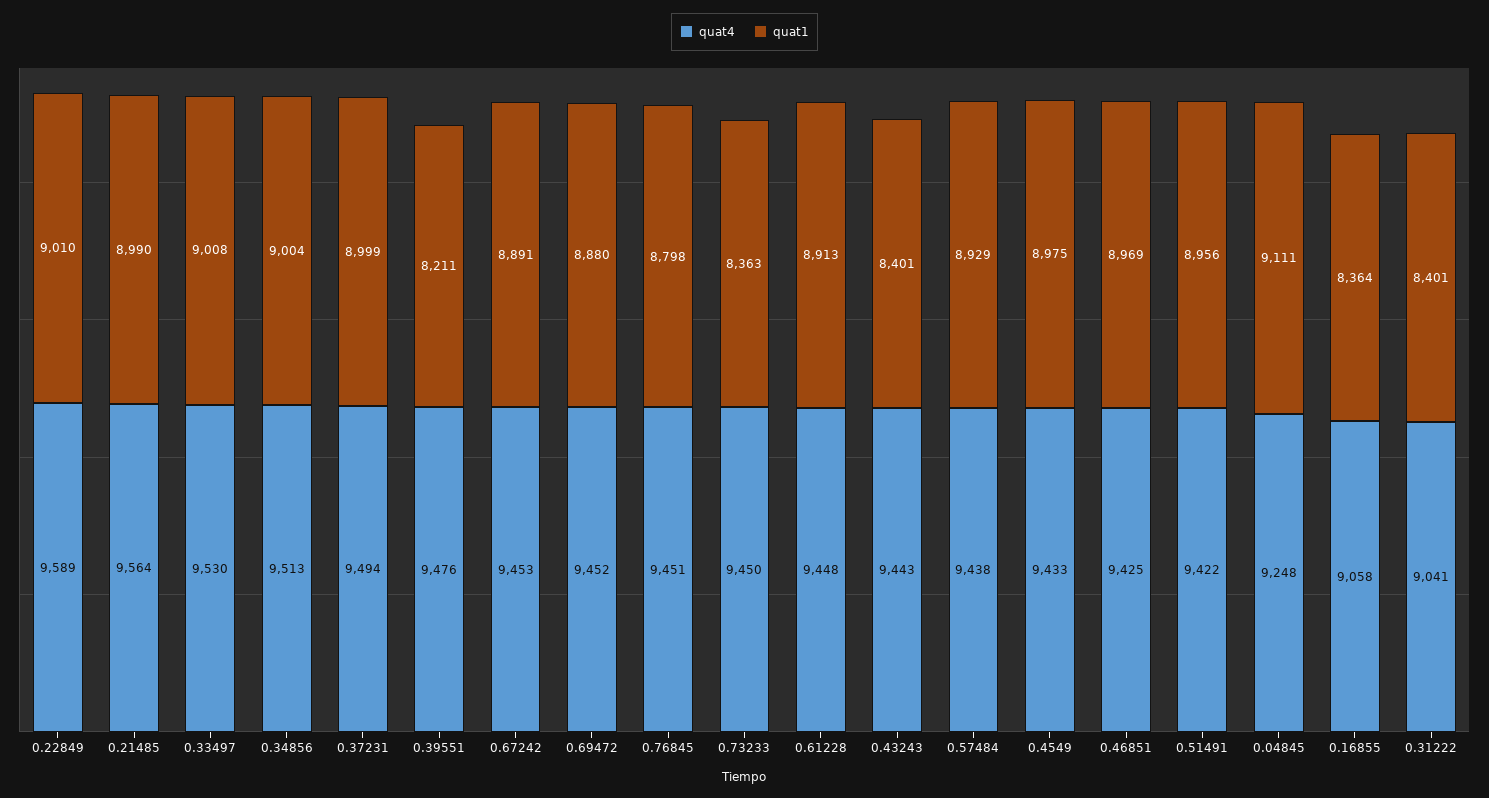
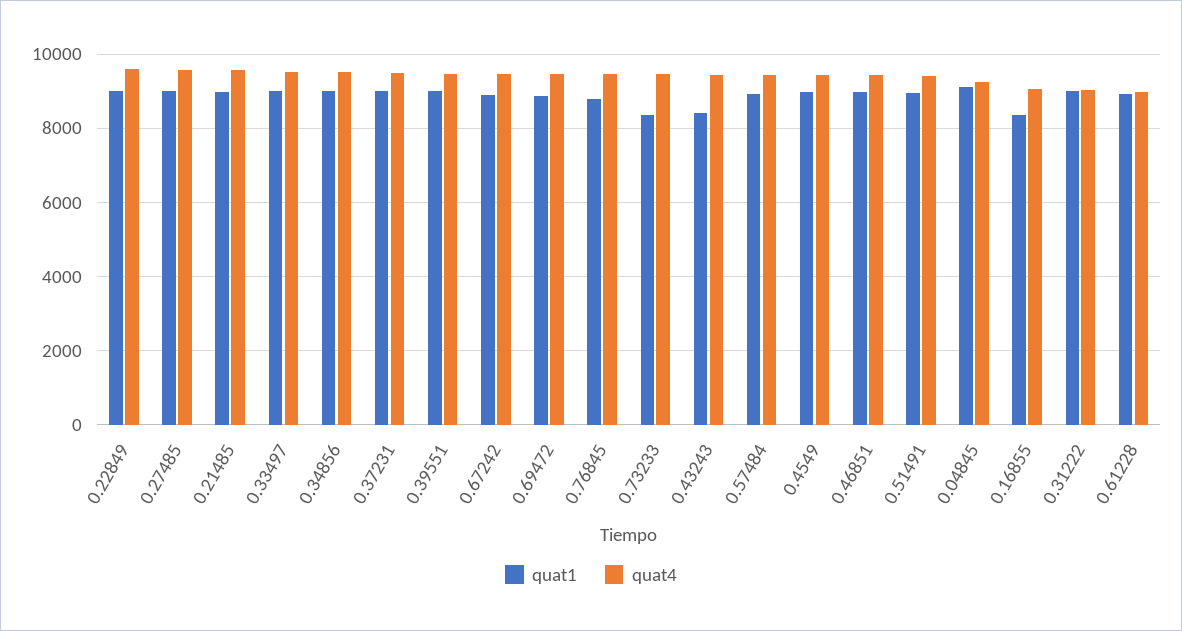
quat1, 0.39551: 8211 -> 9000
quat4, 0.61228: 9448 -> 9000
quat1, 0.31222: 8401 -> 9000
quat1, 0.27485: none -> 9000
quat4, 0.27485: none -> 9600

